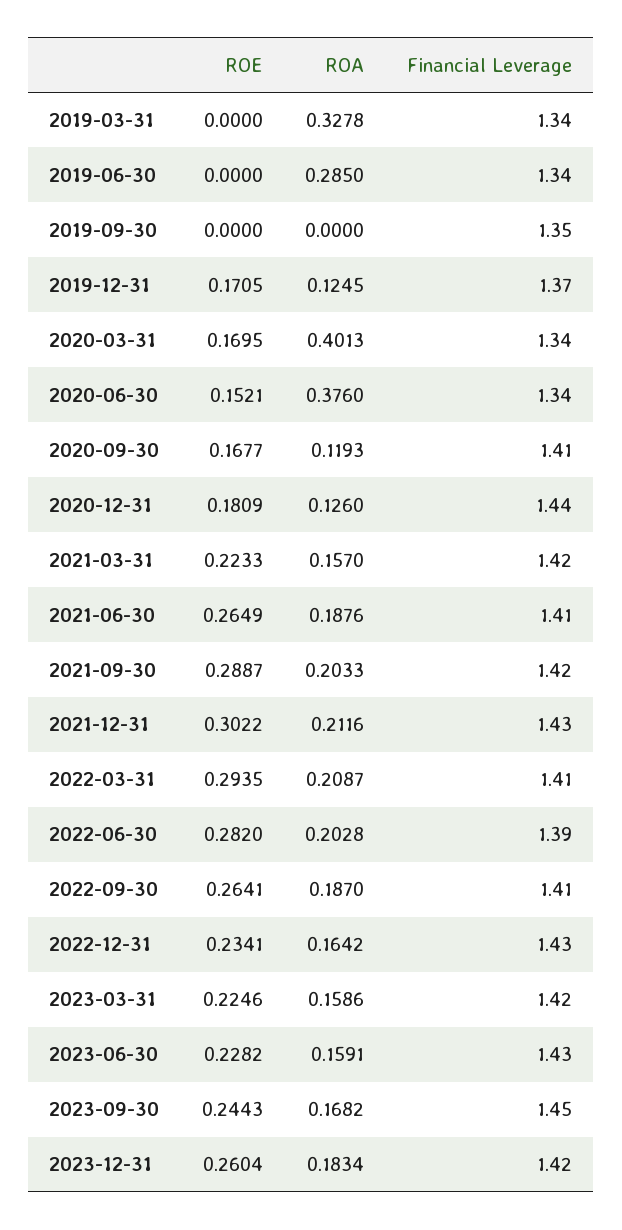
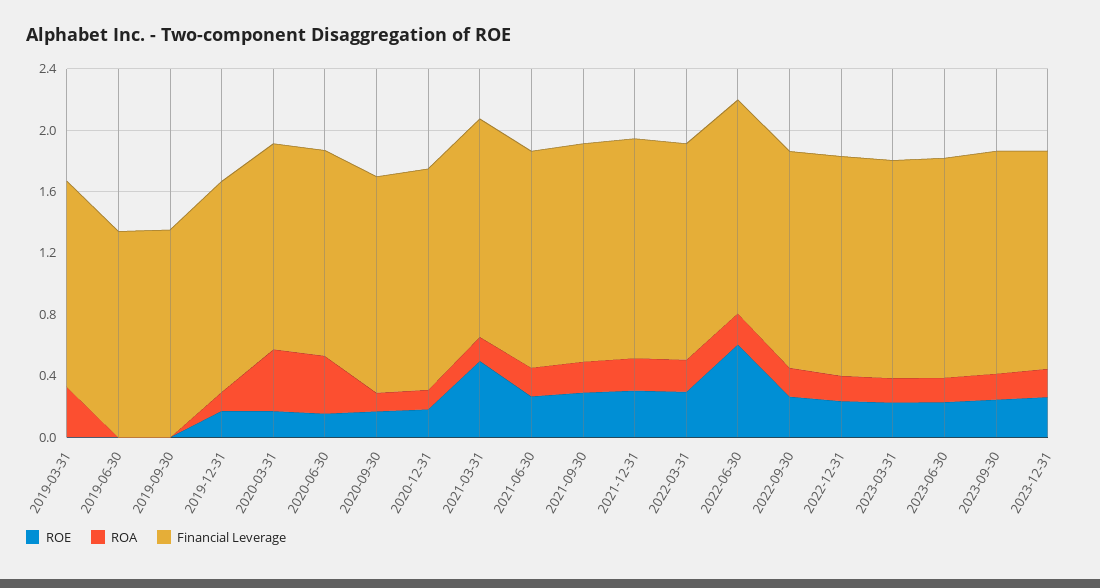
ROA, 2019-06-30: 0.285 -> 0
ROE, 2021-03-31: 0.2233 -> 0.5
ROE, 2022-06-30: 0.282 -> 0.6

